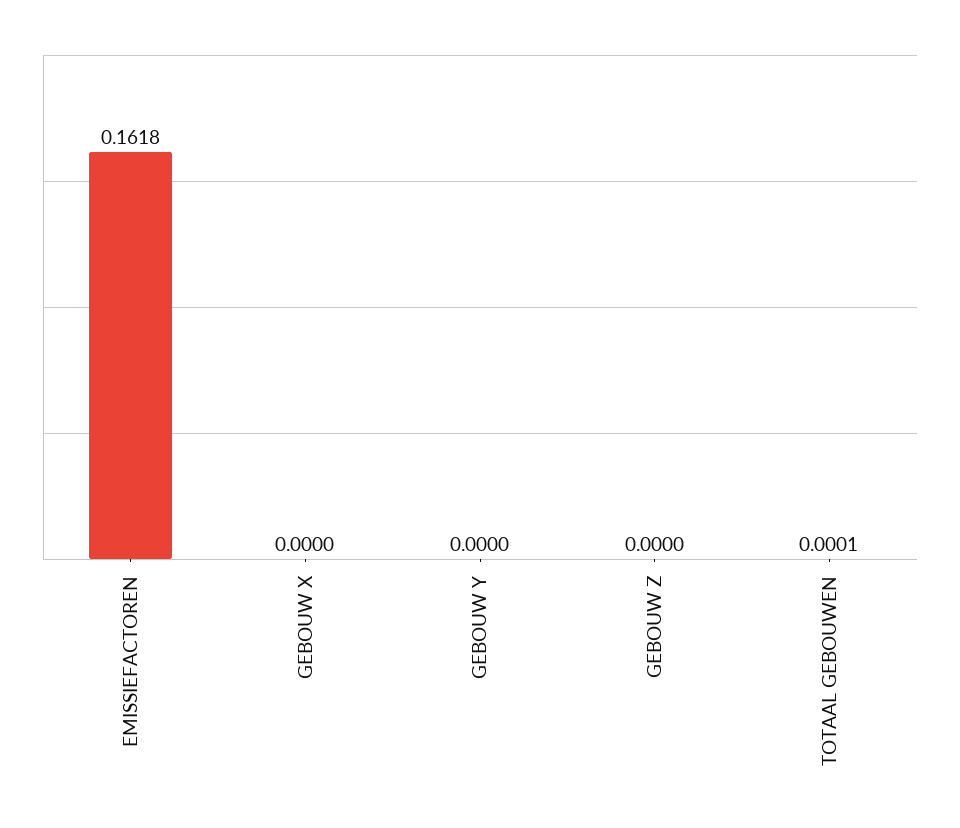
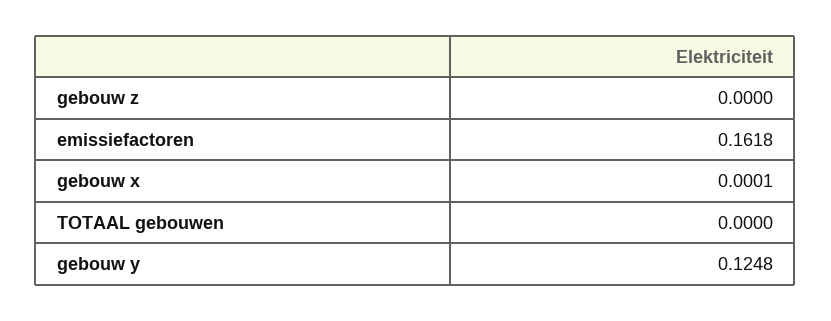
GEBOUW X: 0 -> 0.0001
GEBOUW Y: 0 -> 0.1248
TOTAAL GEBOUWEN: 0.0001 -> 0

